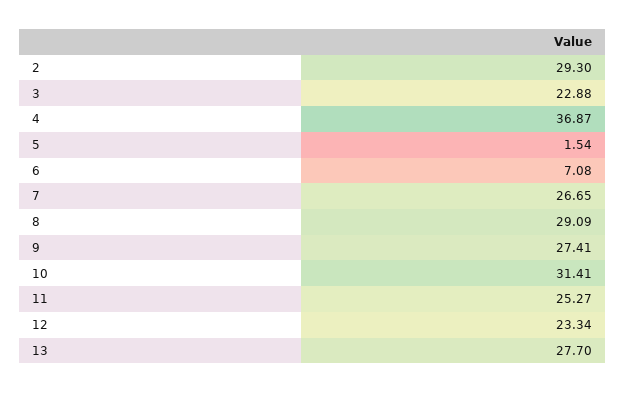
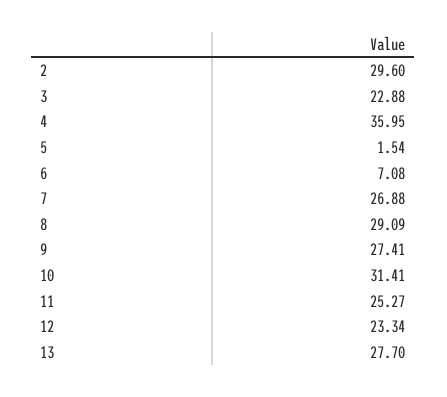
2: 29.3 -> 29.6
4: 36.87 -> 35.95
7: 26.65 -> 26.88

